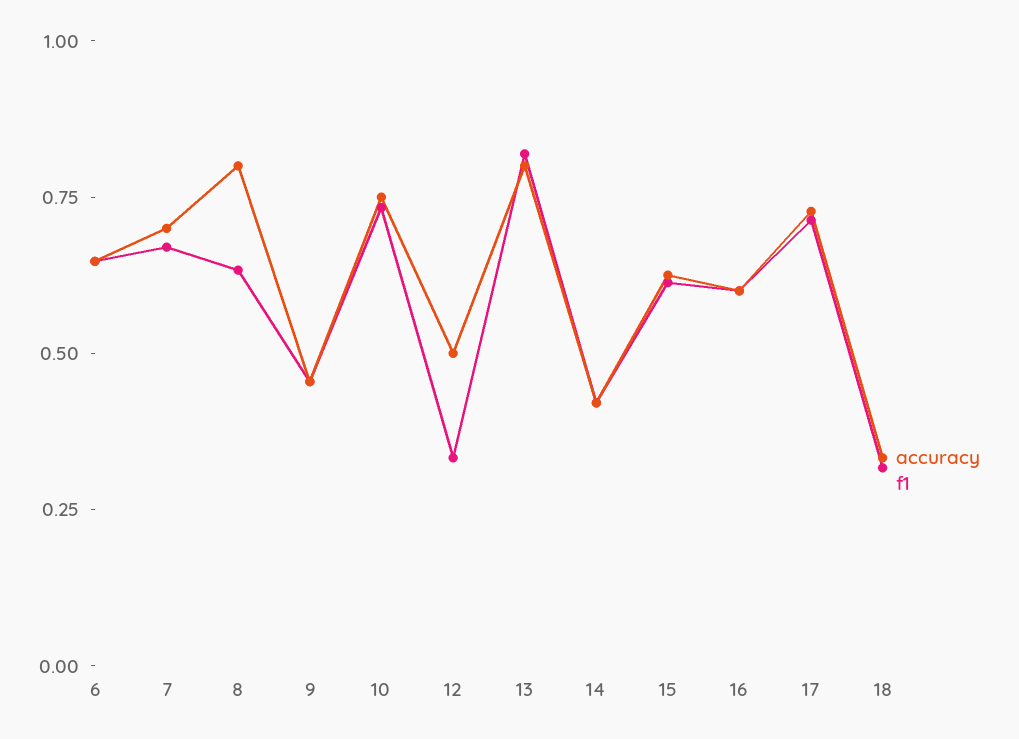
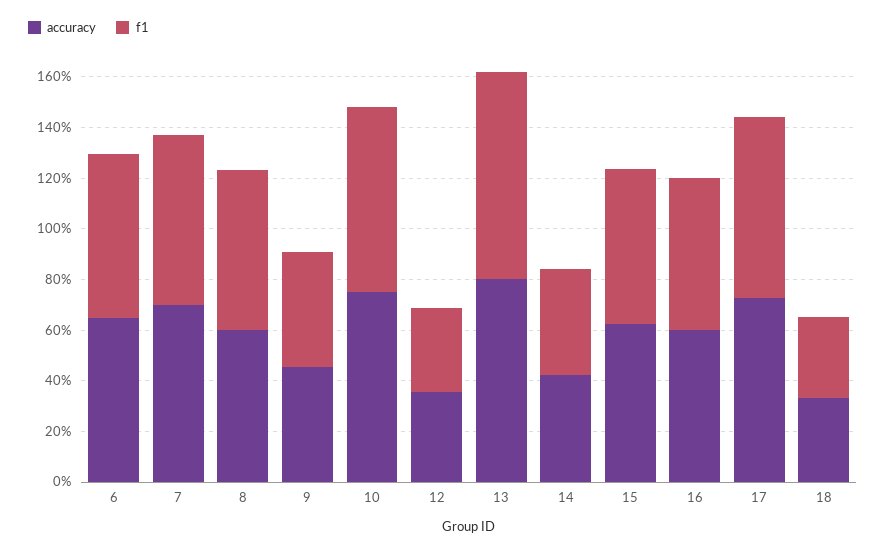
accuracy, 8: 0.8 -> 0.6
accuracy, 12: 0.5 -> 0.35

